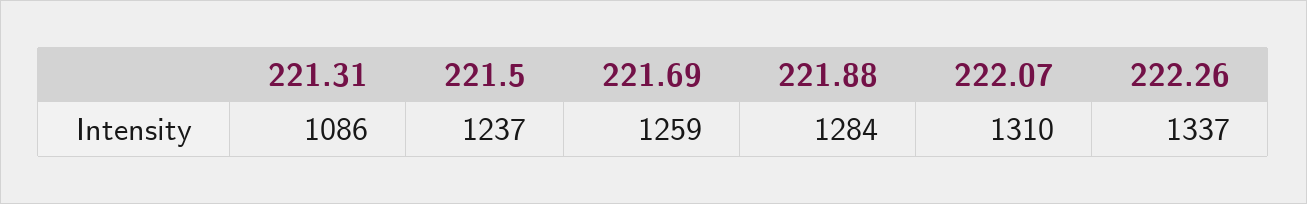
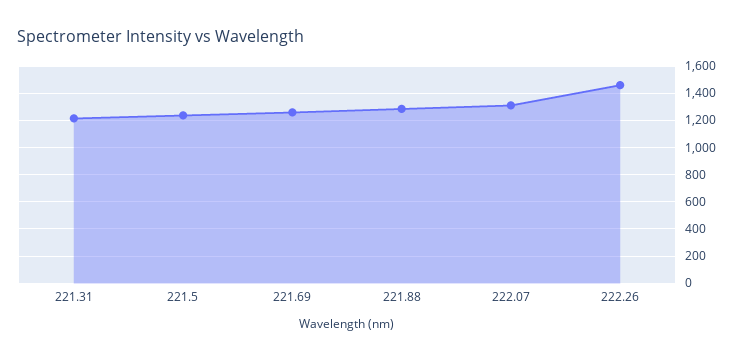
221.31: 1086 -> 1200
222.26: 1337 -> 1450

